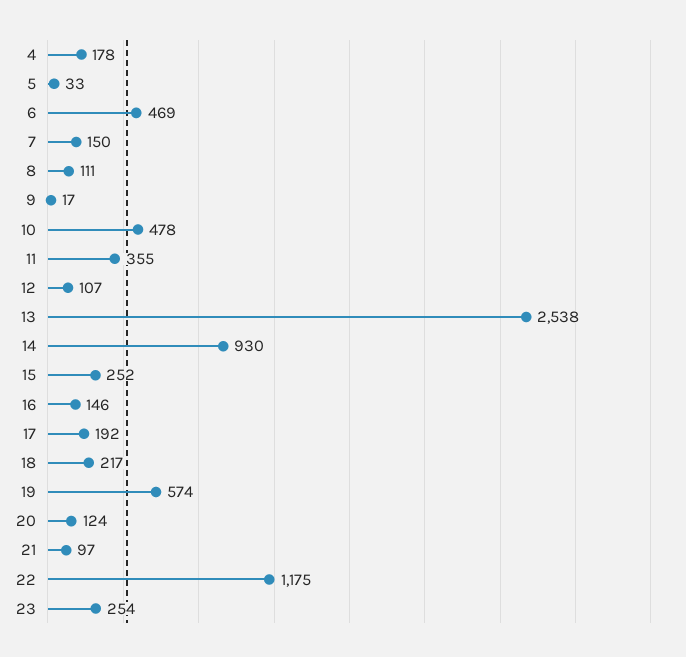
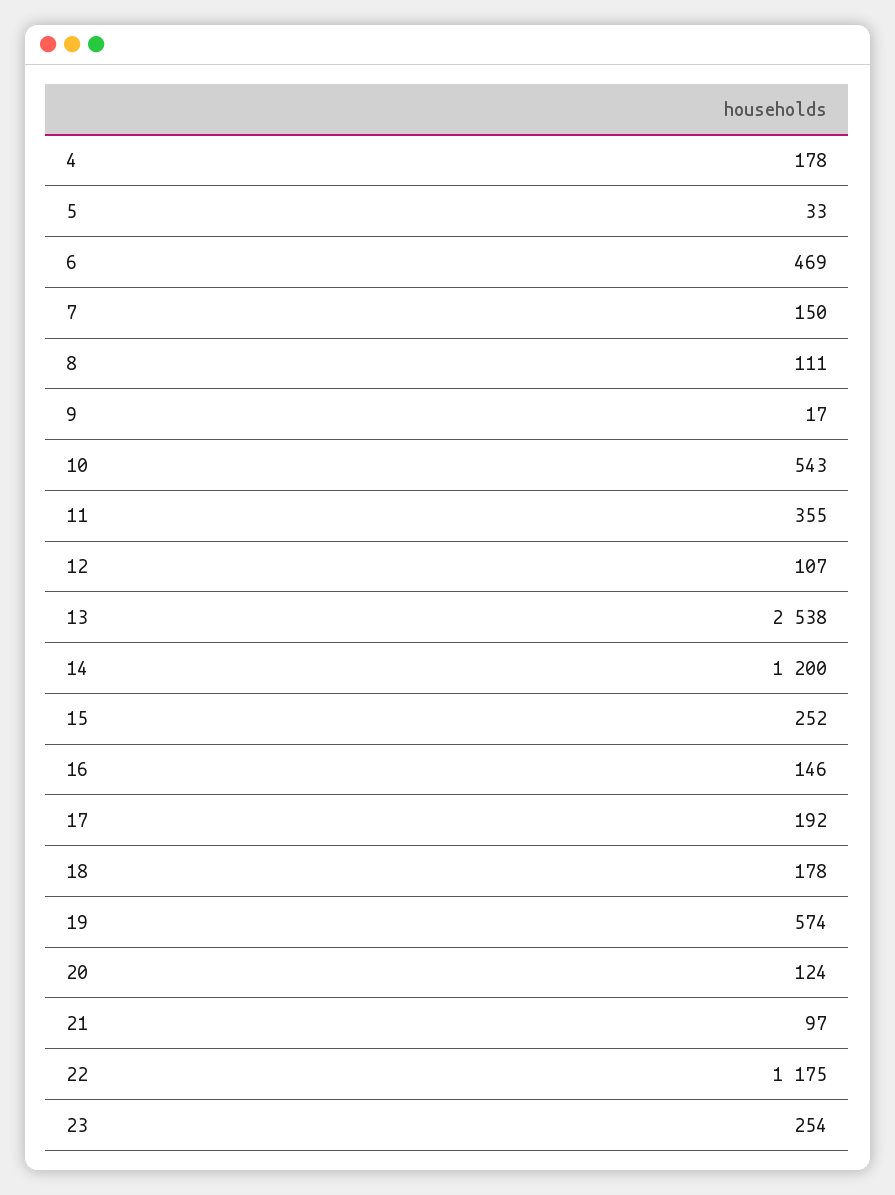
10: 478 -> 543
14: 930 -> 1200
18: 217 -> 178

